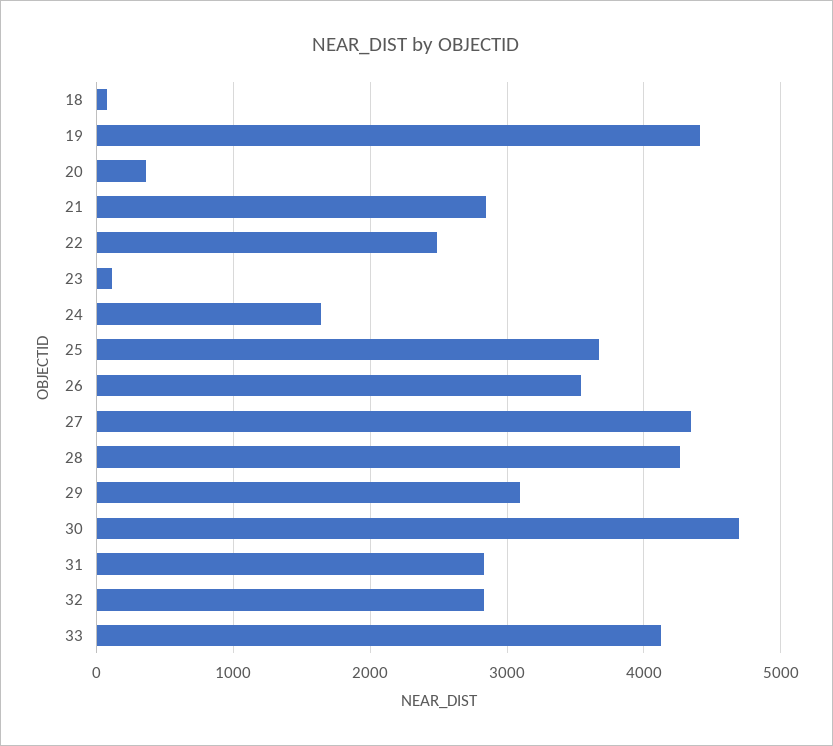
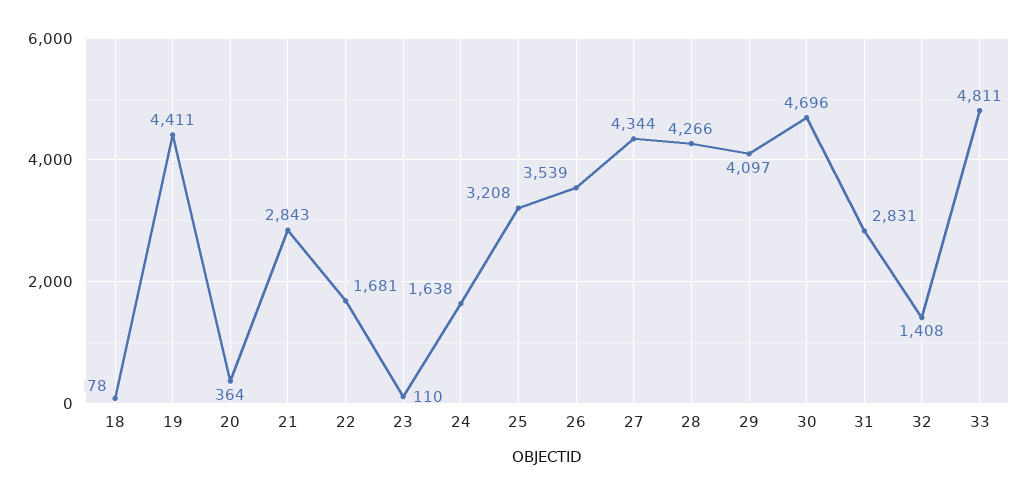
22: 2500 -> 1681
25: 3700 -> 3208
29: 3100 -> 4097
32: 2800 -> 1408
33: 4100 -> 4811

